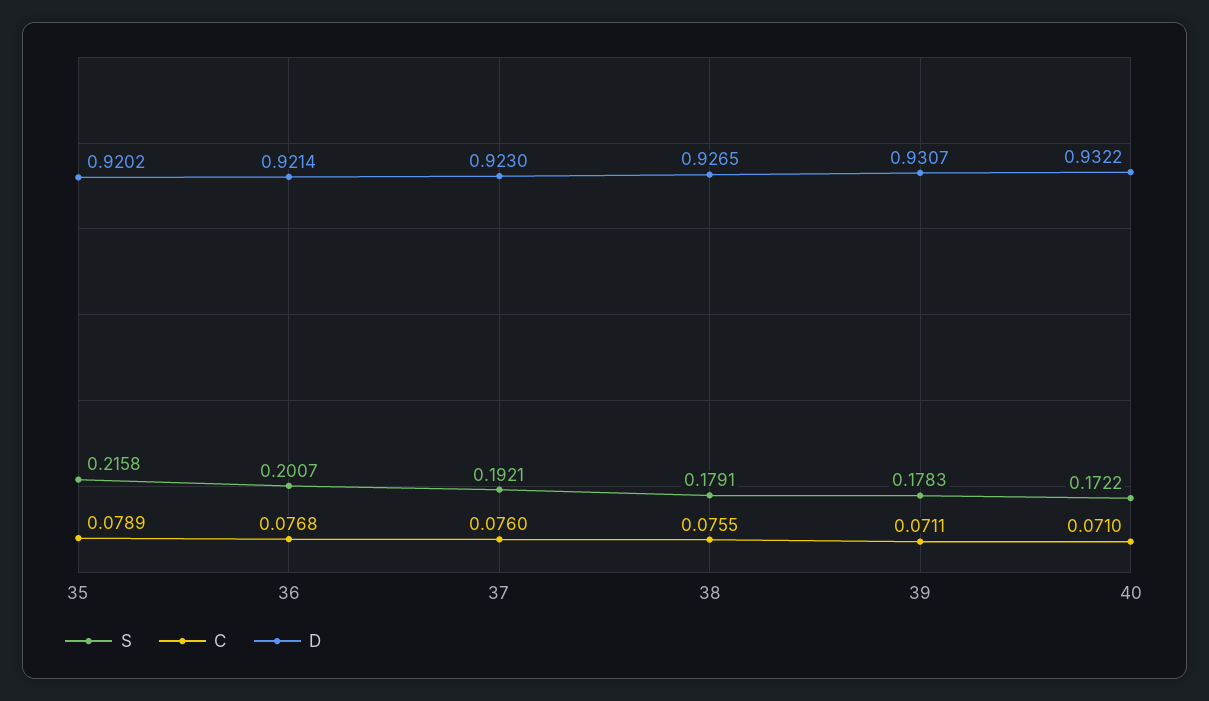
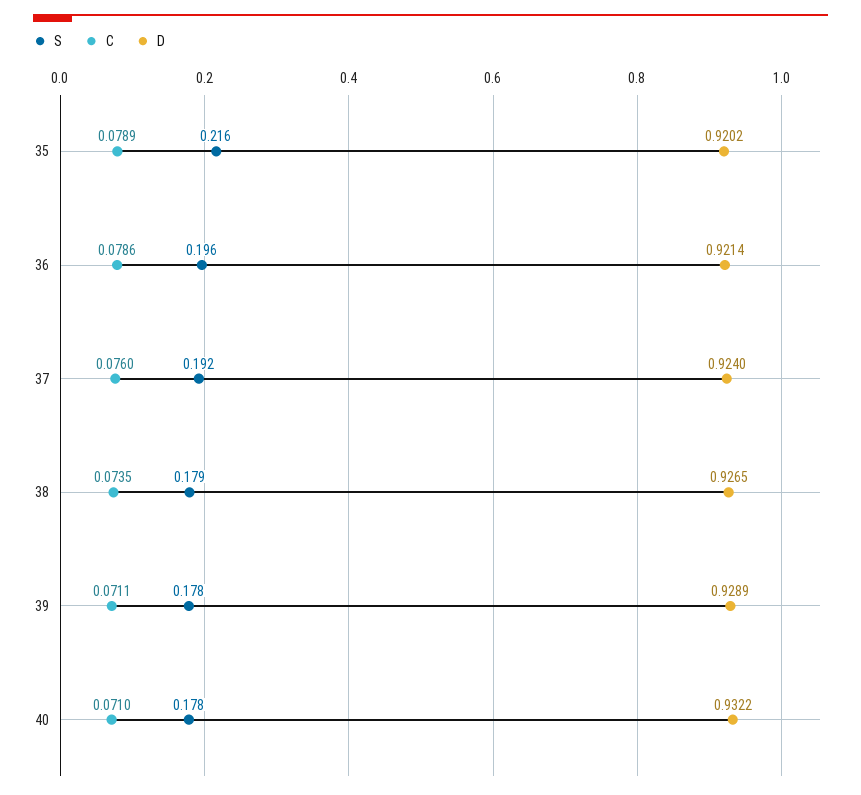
S, 36: 0.2007 -> 0.196
C, 36: 0.0768 -> 0.0786
D, 37: 0.923 -> 0.924
C, 38: 0.0755 -> 0.0735
D, 39: 0.9307 -> 0.9289
S, 40: 0.1722 -> 0.178

